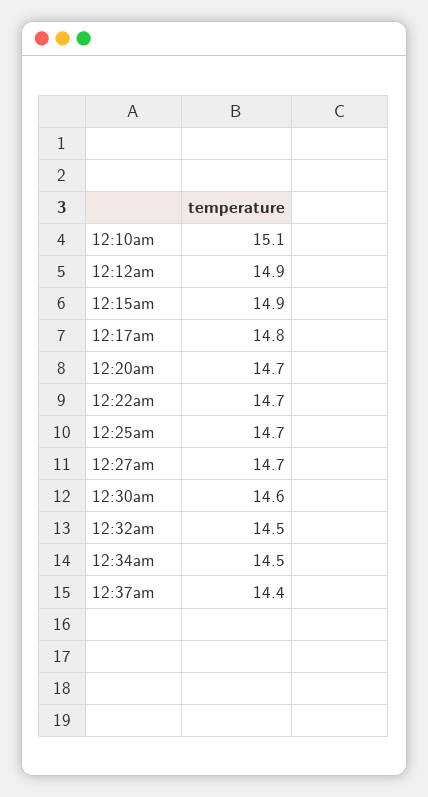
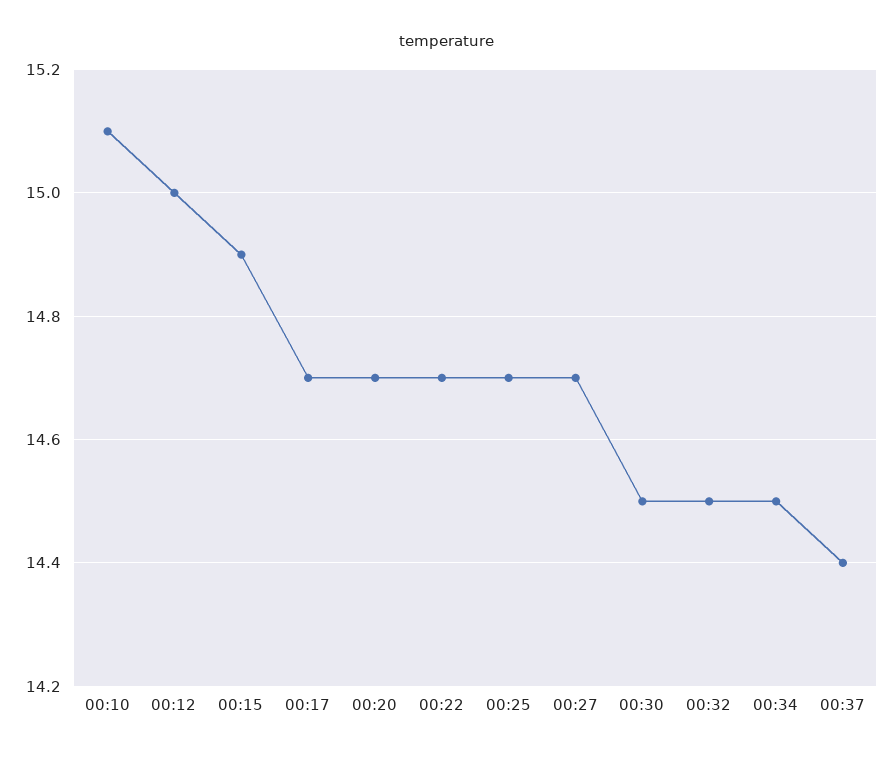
12:12am: 14.9 -> 15
12:17am: 14.8 -> 14.7
12:30am: 14.6 -> 14.5

